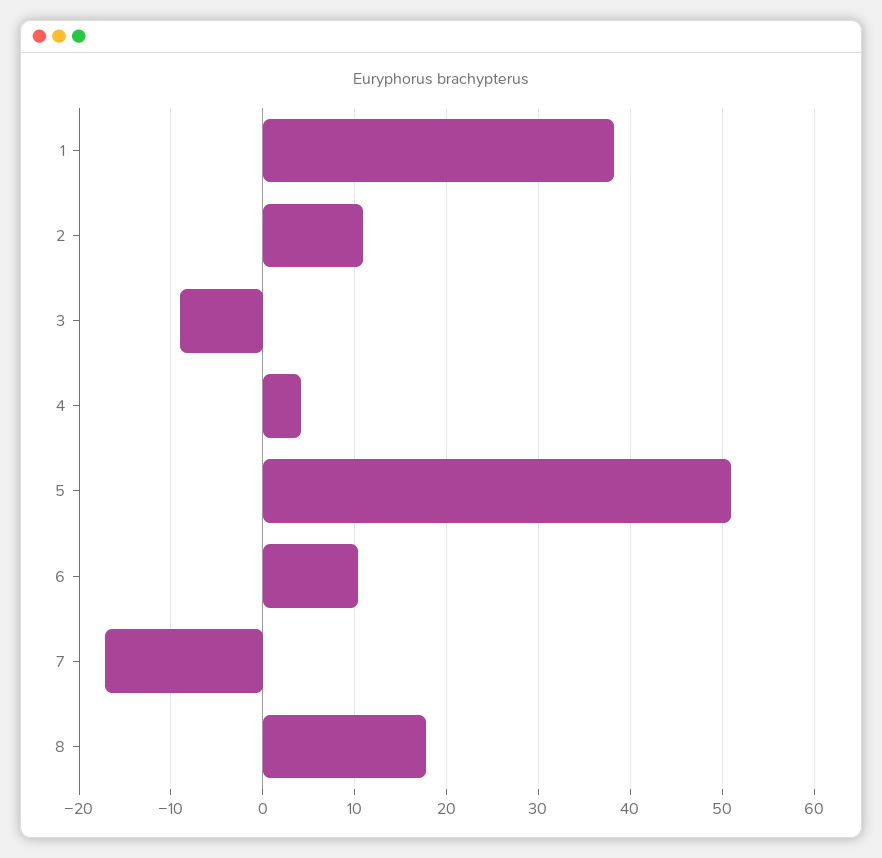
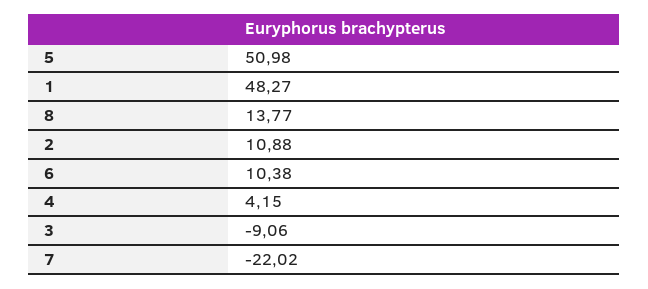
1: 38 -> 48.27
7: -17 -> -22.02
8: 18 -> 13.77

